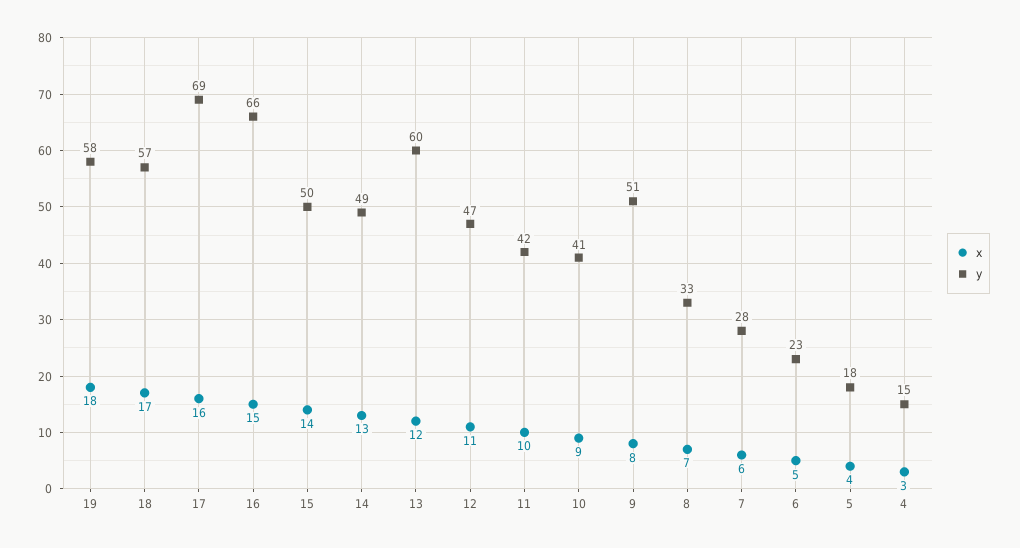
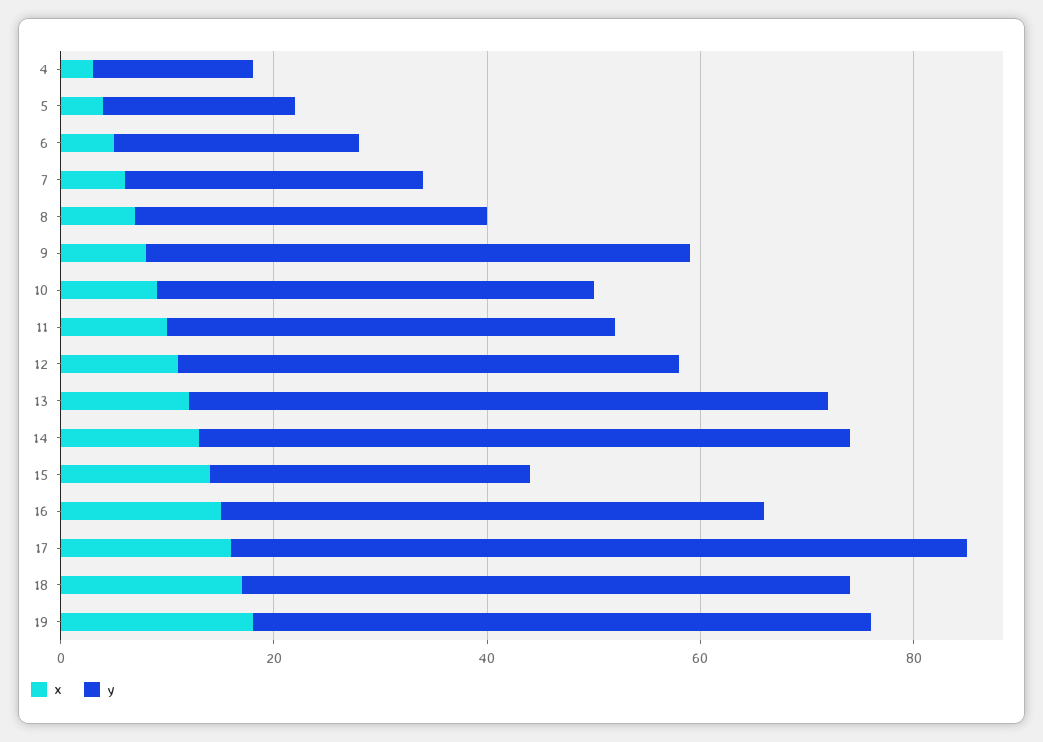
y, 16: 66 -> 50
y, 15: 50 -> 30
y, 14: 49 -> 60

